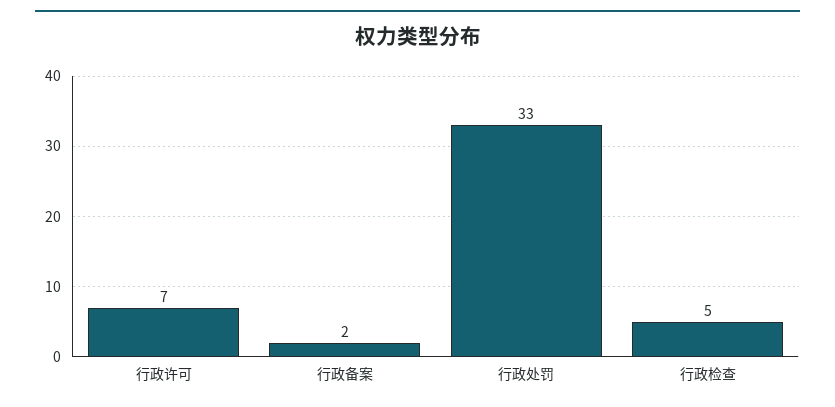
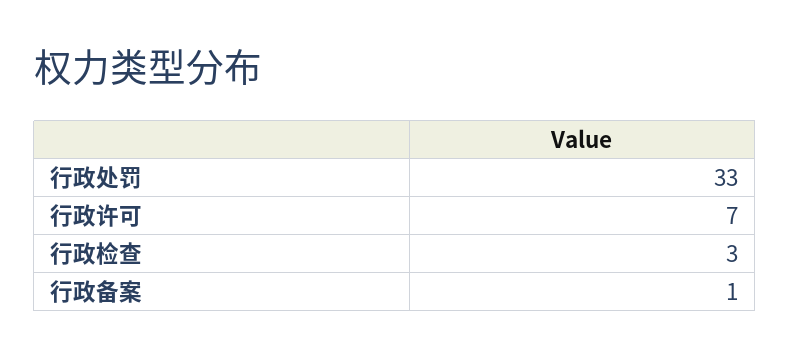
行政备案: 2 -> 1
行政检查: 5 -> 3

